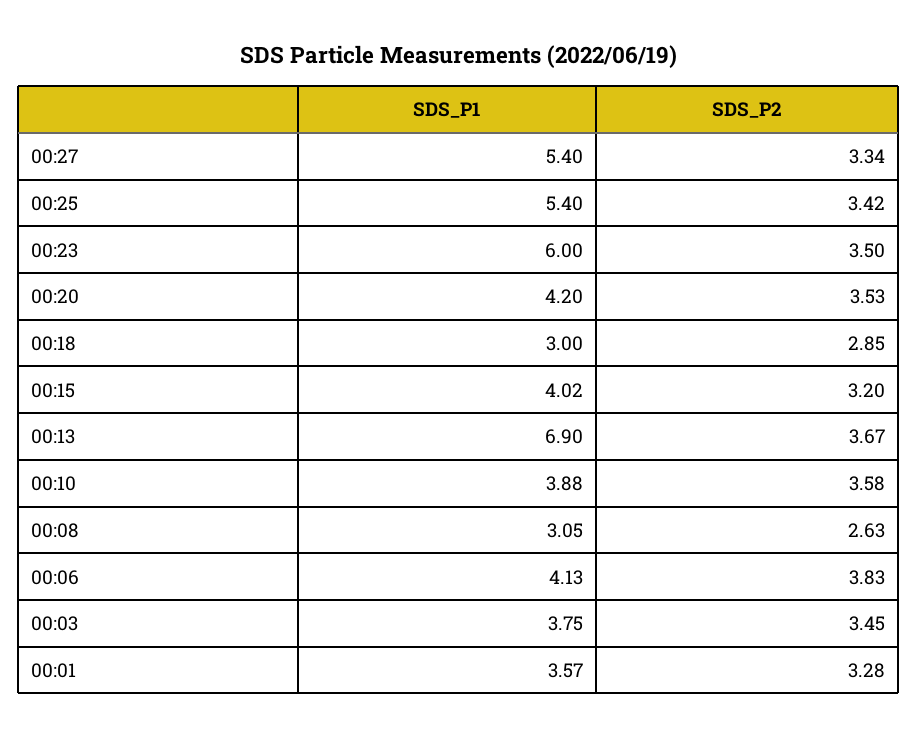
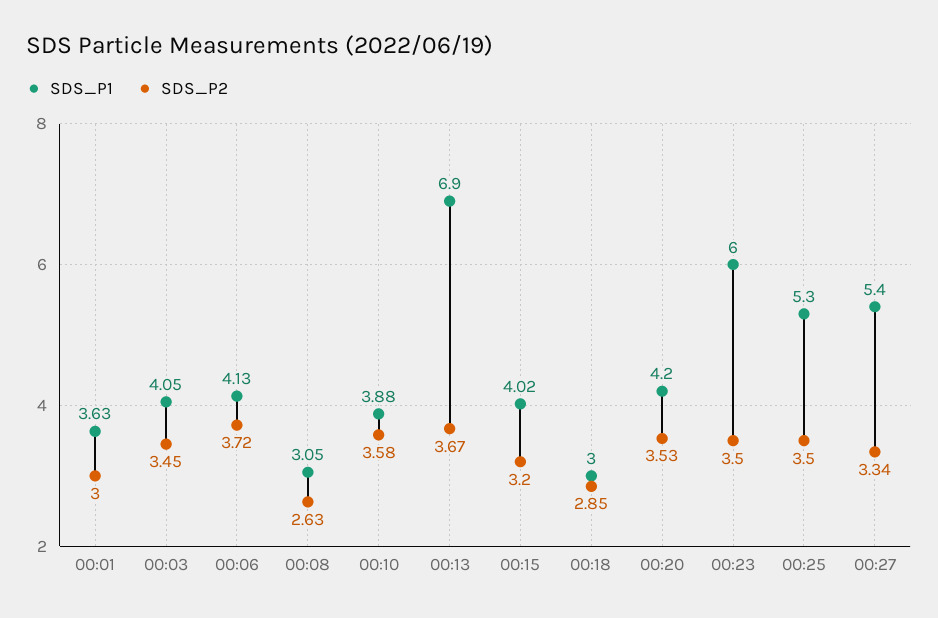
SDS_P1, 00:25: 5.4 -> 5.3
SDS_P2, 00:25: 3.42 -> 3.5
SDS_P2, 00:06: 3.83 -> 3.72
SDS_P1, 00:03: 3.75 -> 4.05
SDS_P1, 00:01: 3.57 -> 3.63
SDS_P2, 00:01: 3.28 -> 3

